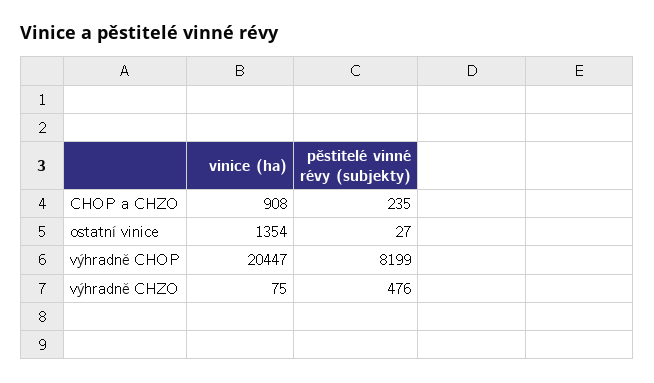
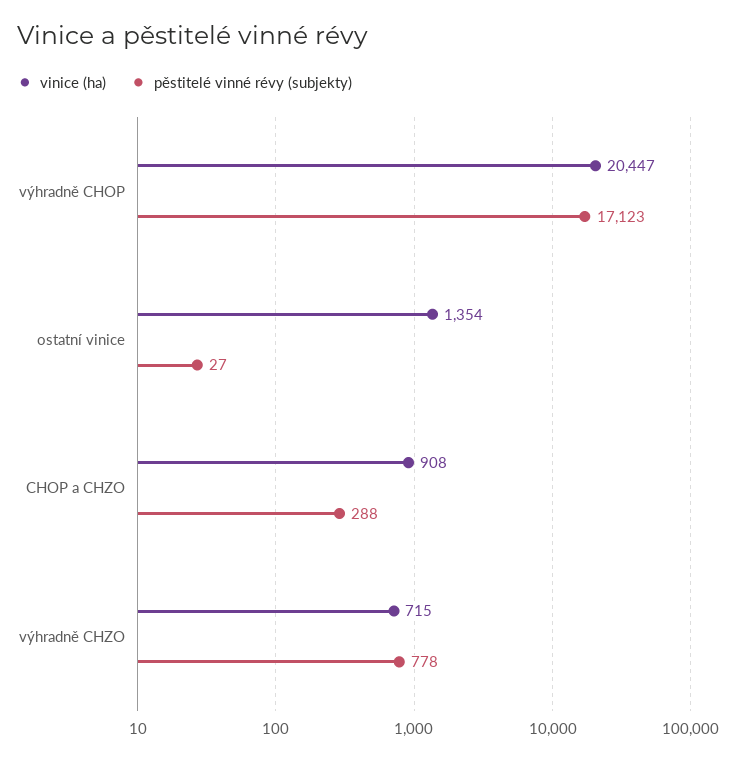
pěstitelé vinné révy (subjekty), CHOP a CHZO: 235 -> 288
pěstitelé vinné révy (subjekty), výhradně CHOP: 8199 -> 17123
vinice (ha), výhradně CHZO: 75 -> 715
pěstitelé vinné révy (subjekty), výhradně CHZO: 476 -> 778

